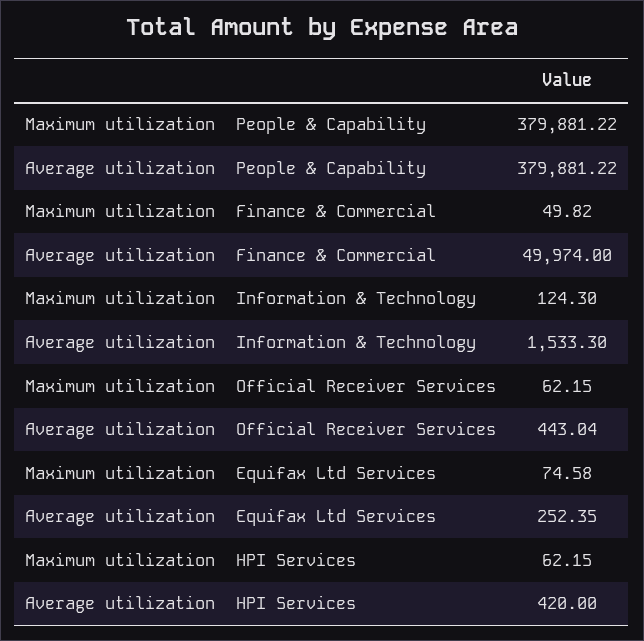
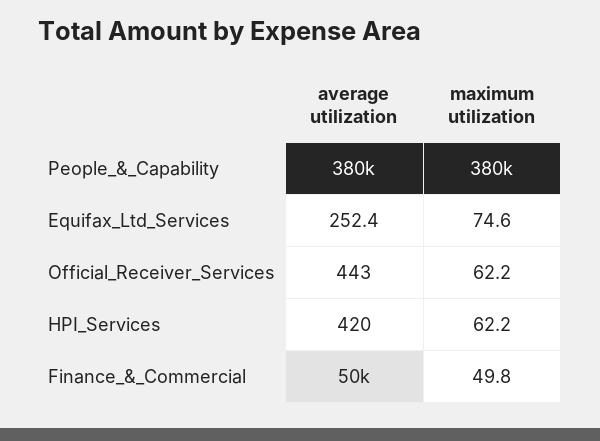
Maximum utilization, Information & Technology: 124.3 -> none
Average utilization, Information & Technology: 1533.3 -> none

